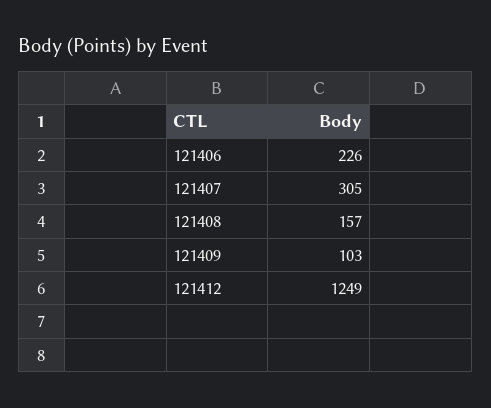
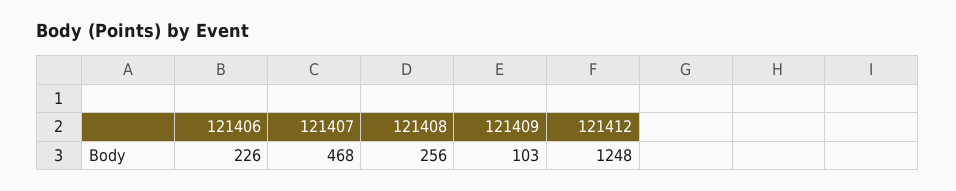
121407: 305 -> 468
121408: 157 -> 256
121412: 1249 -> 1248

